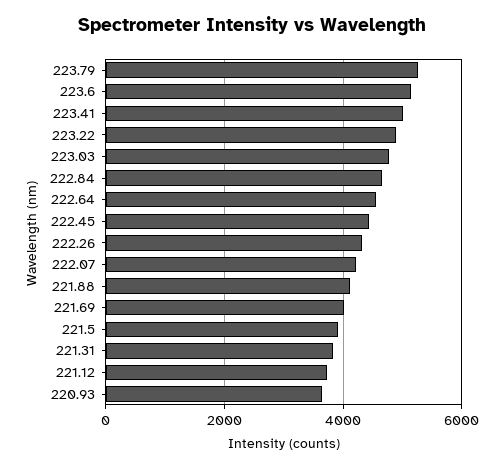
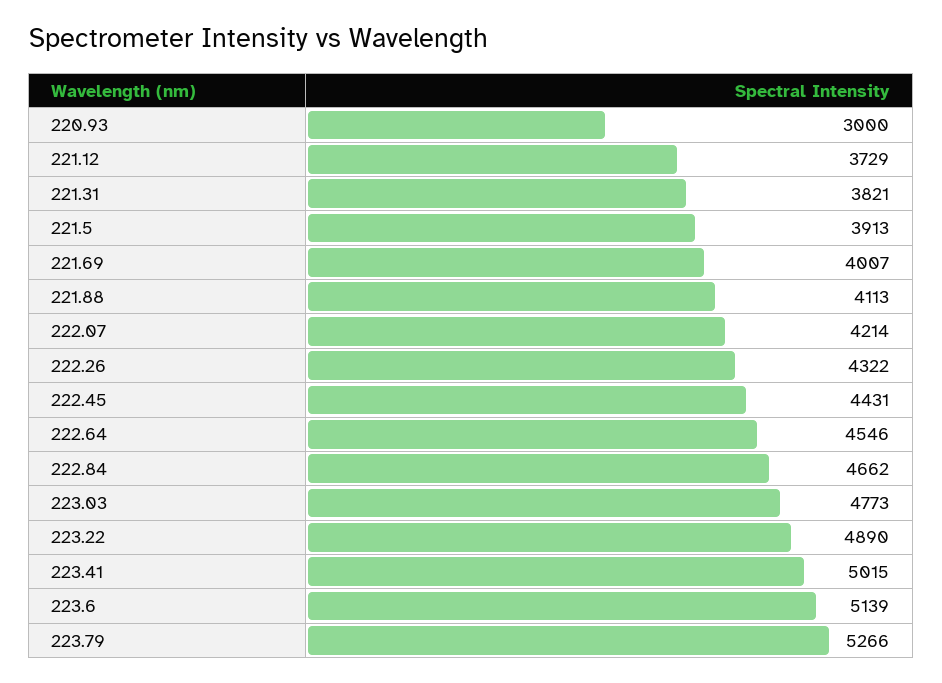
220.93: 3600 -> 3000

